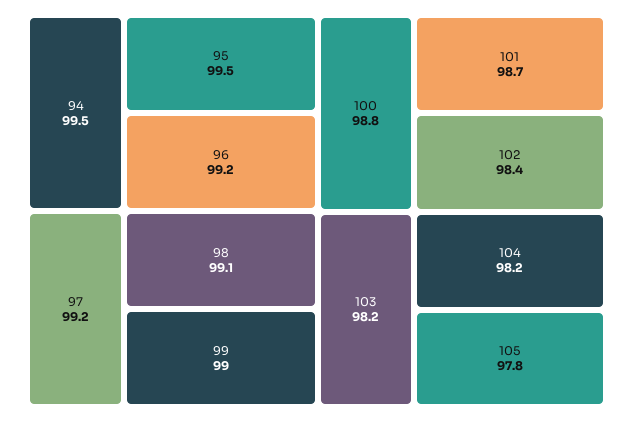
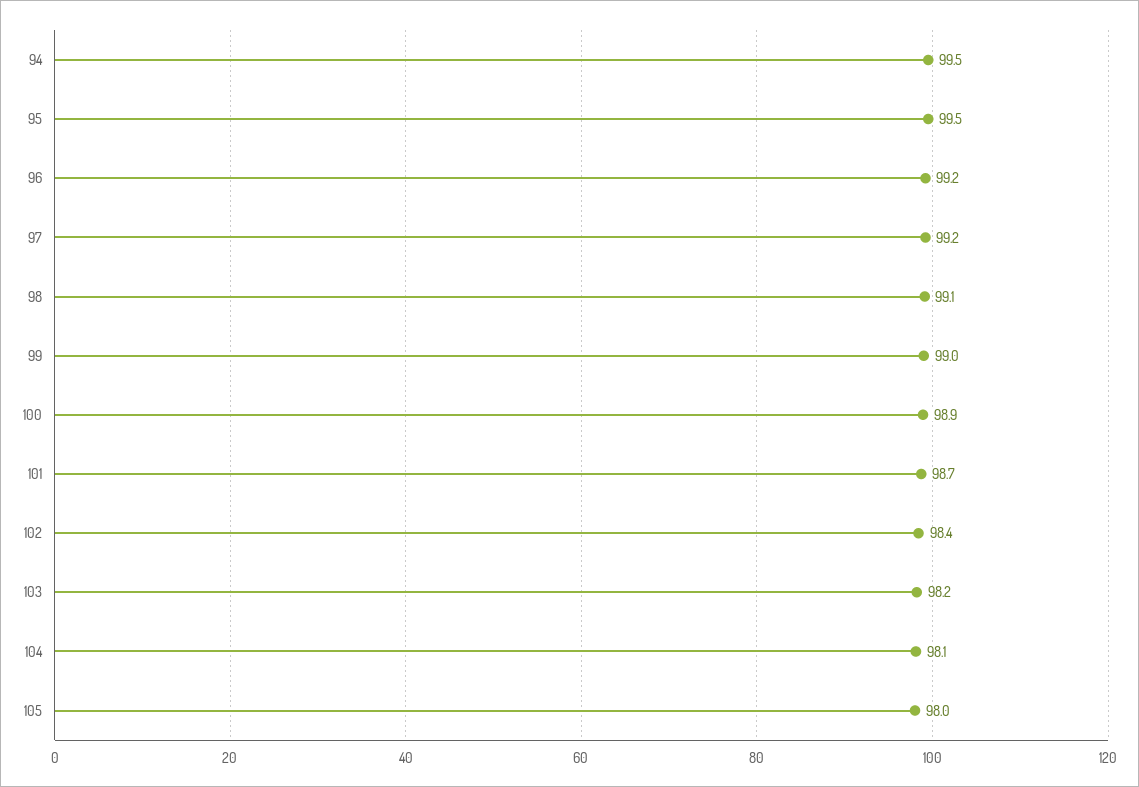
100: 98.8 -> 98.9
104: 98.2 -> 98.1
105: 97.8 -> 98

